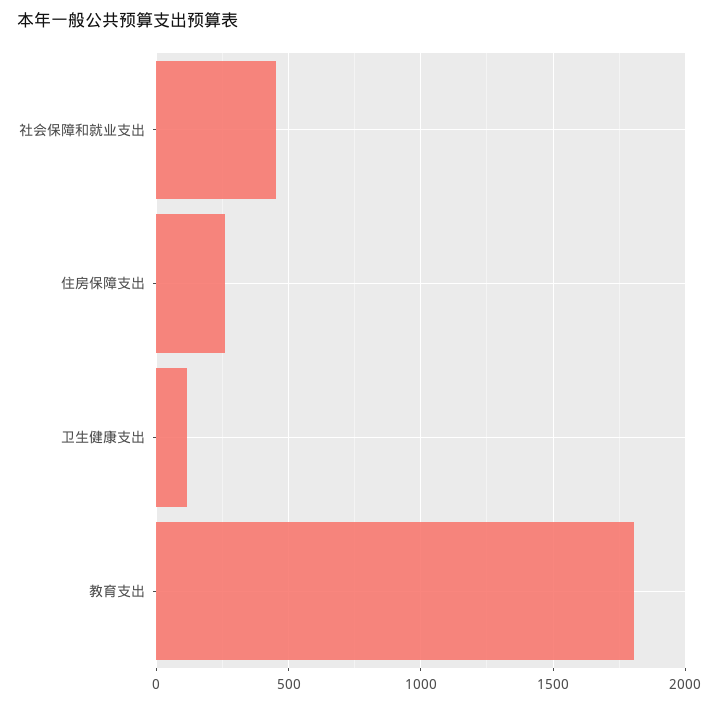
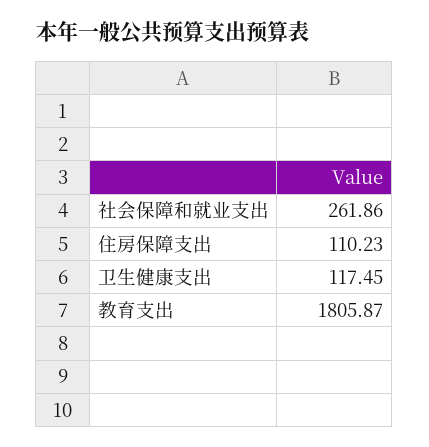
社会保障和就业支出: 450 -> 261.86
住房保障支出: 250 -> 110.23

